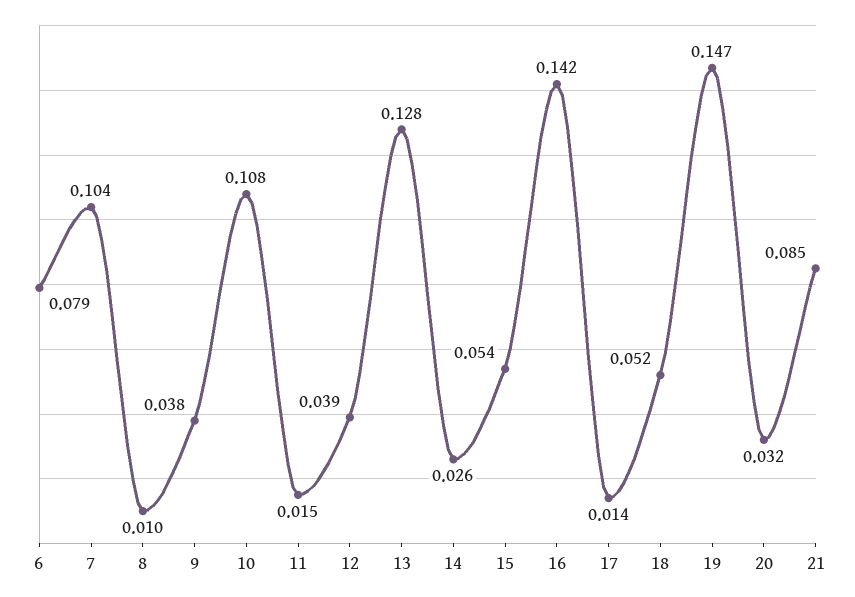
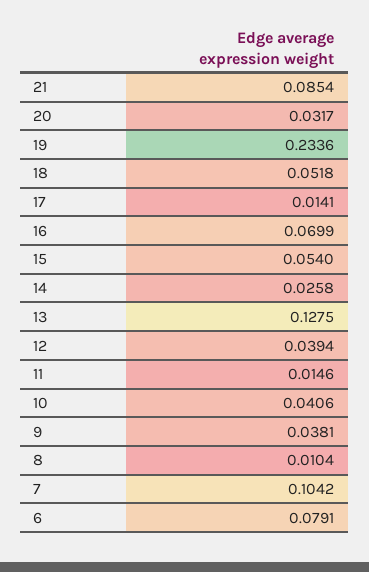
10: 0.108 -> 0.0406
16: 0.142 -> 0.0699
19: 0.147 -> 0.2336

